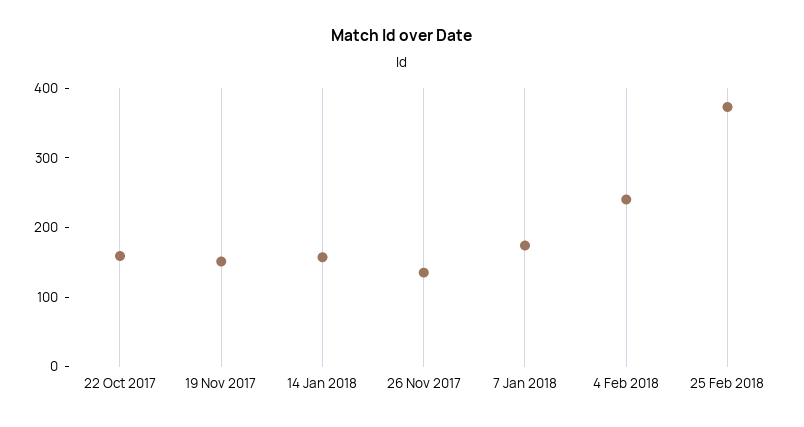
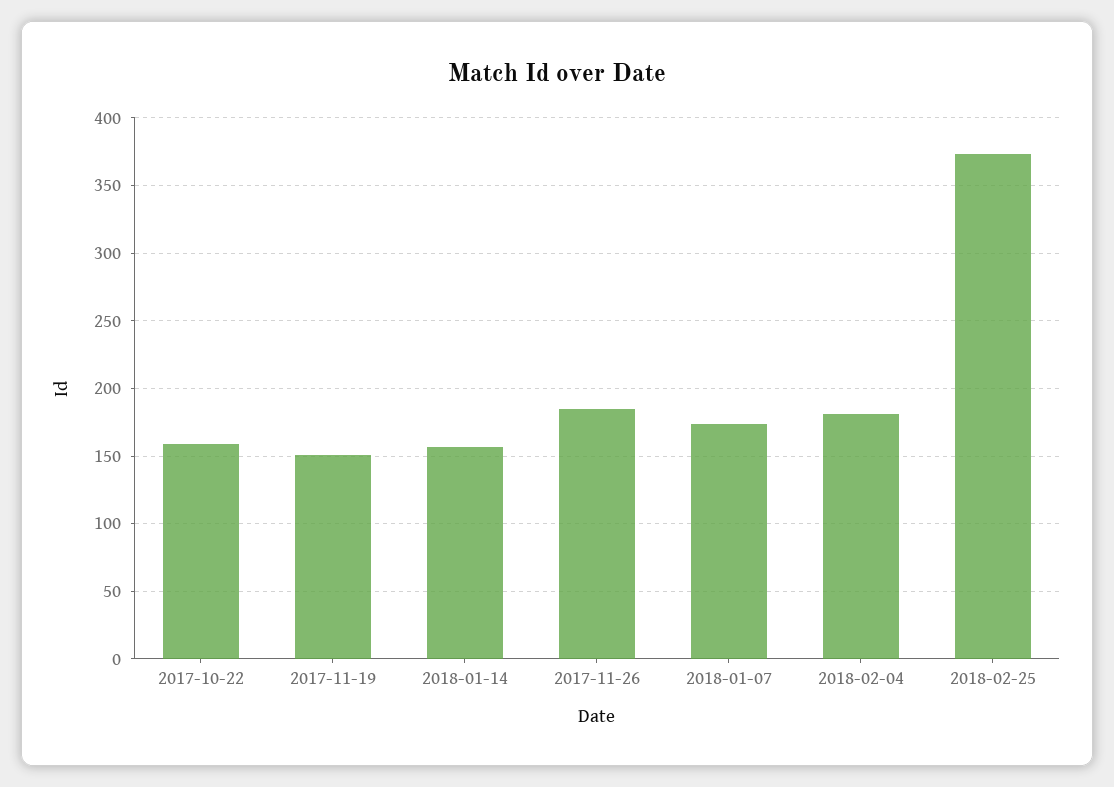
26 Nov 2017: 140 -> 185
4 Feb 2018: 240 -> 180

